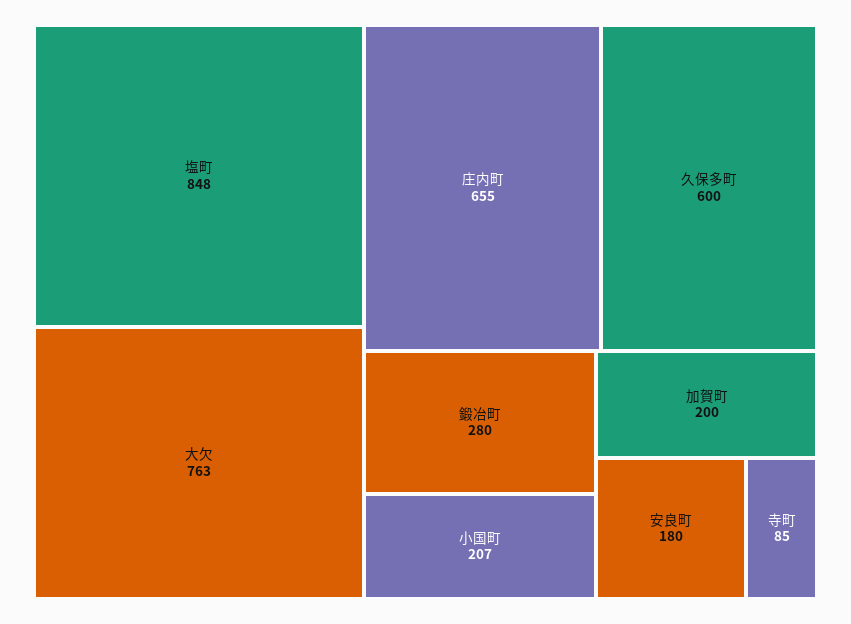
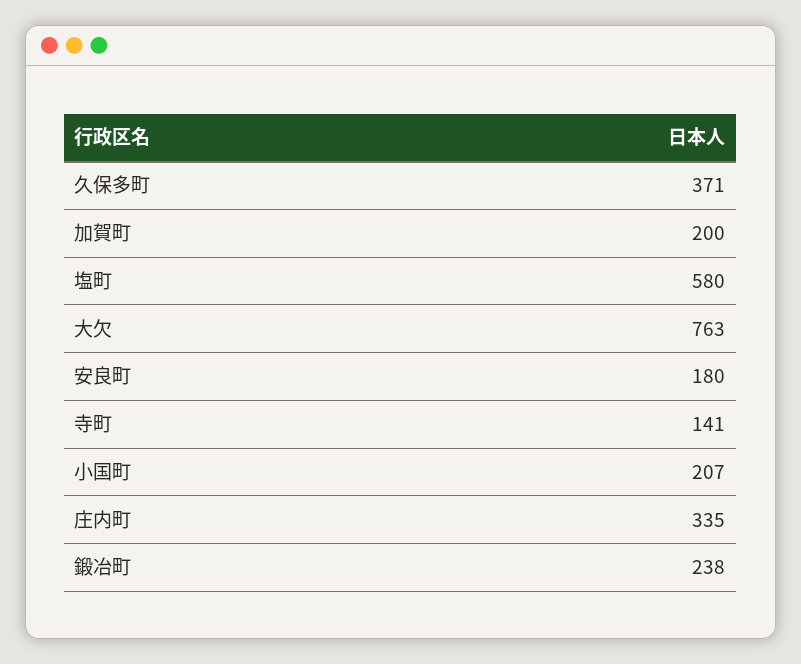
塩町: 848 -> 580
庄内町: 655 -> 335
久保多町: 600 -> 371
鍛冶町: 280 -> 238
寺町: 85 -> 141

